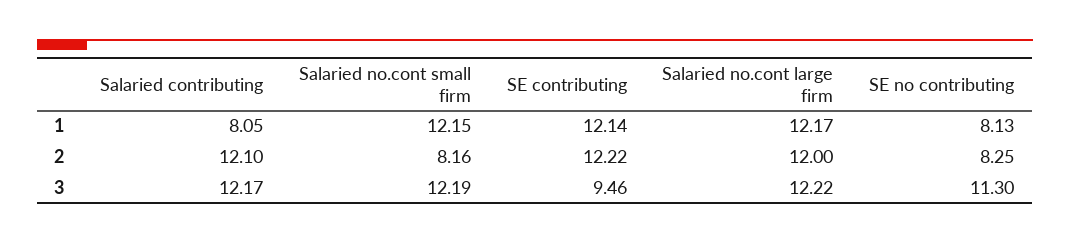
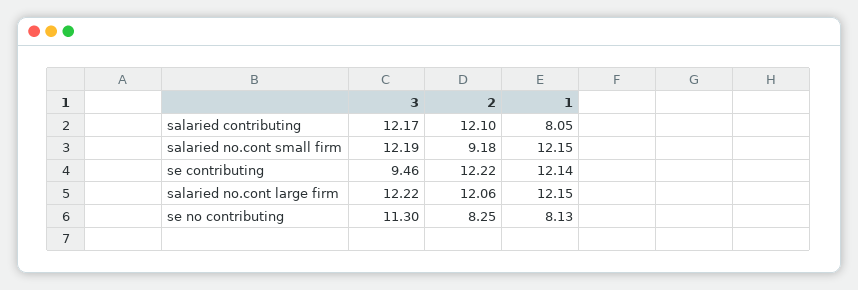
Salaried no.cont large firm, 1: 12.17 -> 12.15
Salaried no.cont small firm, 2: 8.16 -> 9.18
Salaried no.cont large firm, 2: 12 -> 12.06

